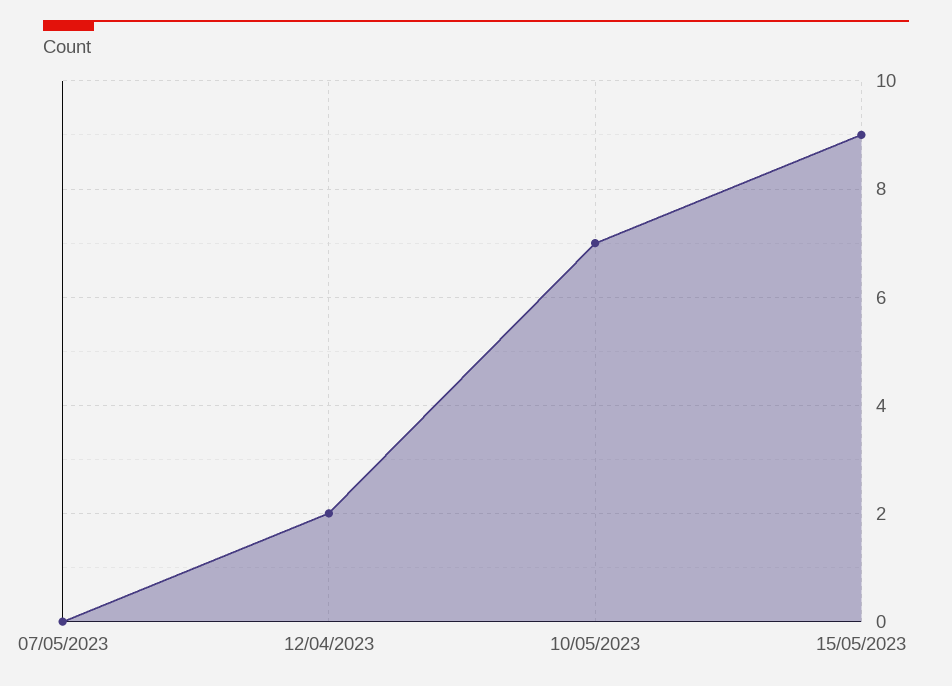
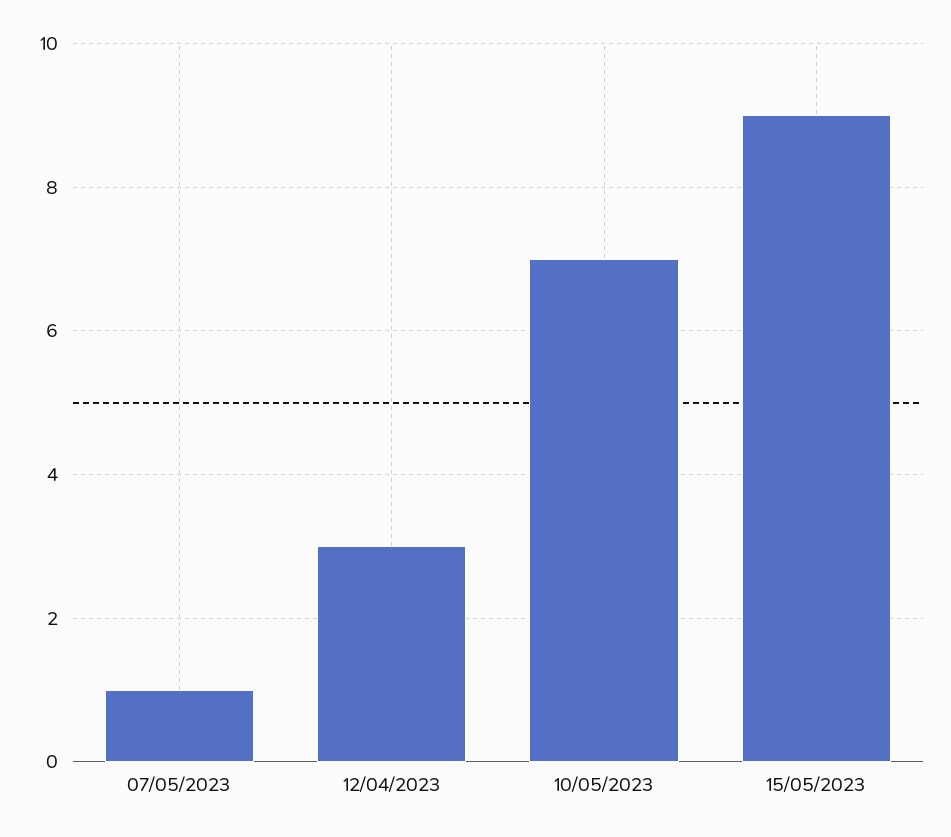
07/05/2023: 0 -> 1
12/04/2023: 2 -> 3

